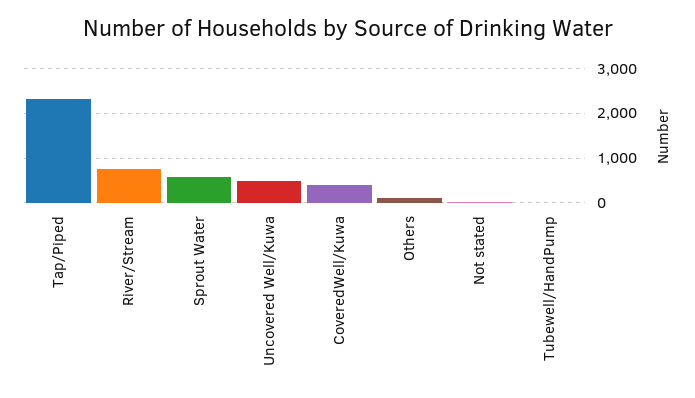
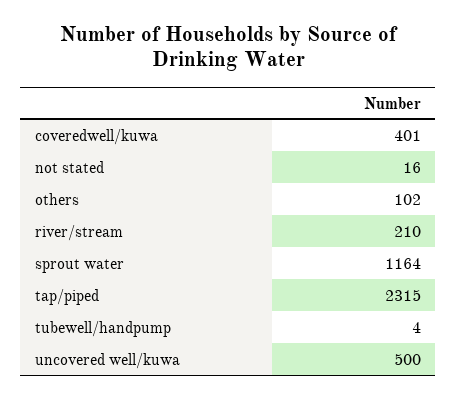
River/Stream: 800 -> 210
Sprout Water: 600 -> 1164

